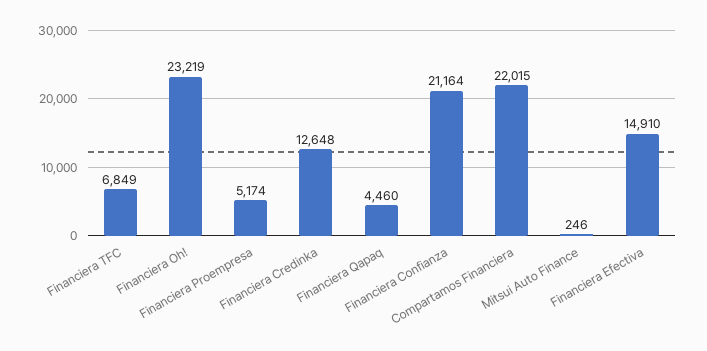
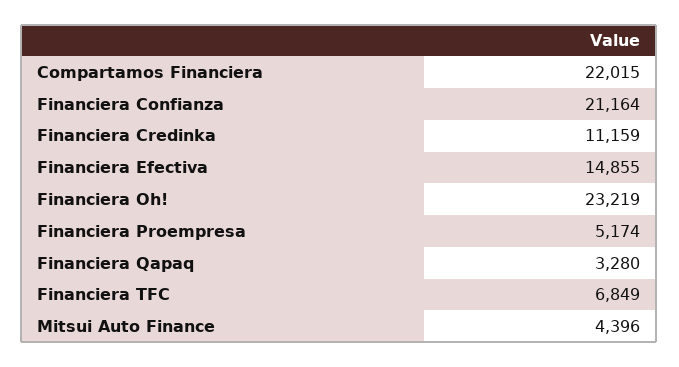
Financiera Credinka: 12648 -> 11159
Financiera Qapaq: 4460 -> 3280
Mitsui Auto Finance: 246 -> 4396
Financiera Efectiva: 14910 -> 14855

